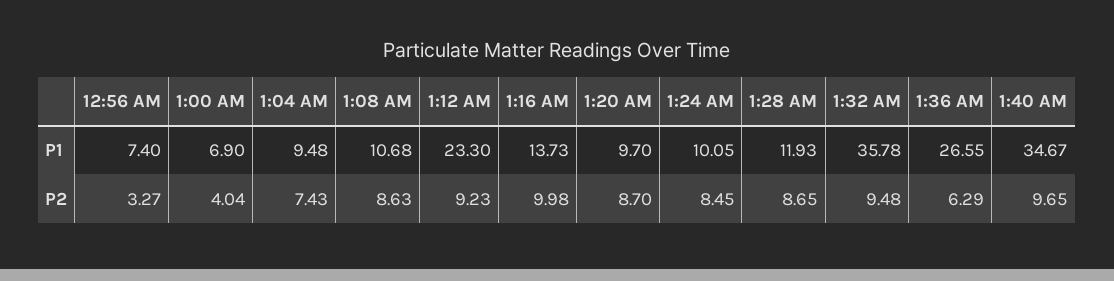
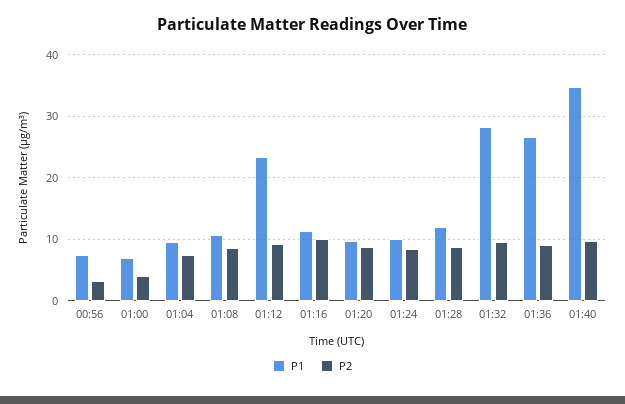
P1, 1:16 AM: 13.73 -> 11
P1, 1:32 AM: 35.78 -> 28
P2, 1:36 AM: 6.29 -> 9

